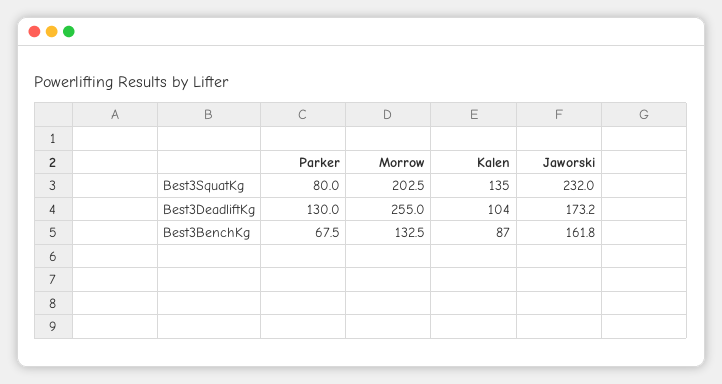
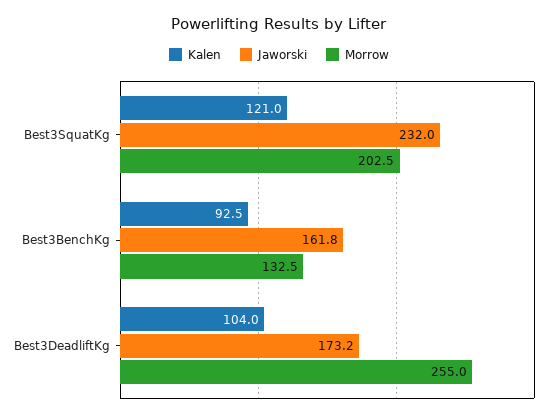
Parker, Best3SquatKg: 80 -> none
Kalen, Best3SquatKg: 135 -> 121
Parker, Best3DeadliftKg: 130 -> none
Parker, Best3BenchKg: 67.5 -> none
Kalen, Best3BenchKg: 87 -> 92.5

